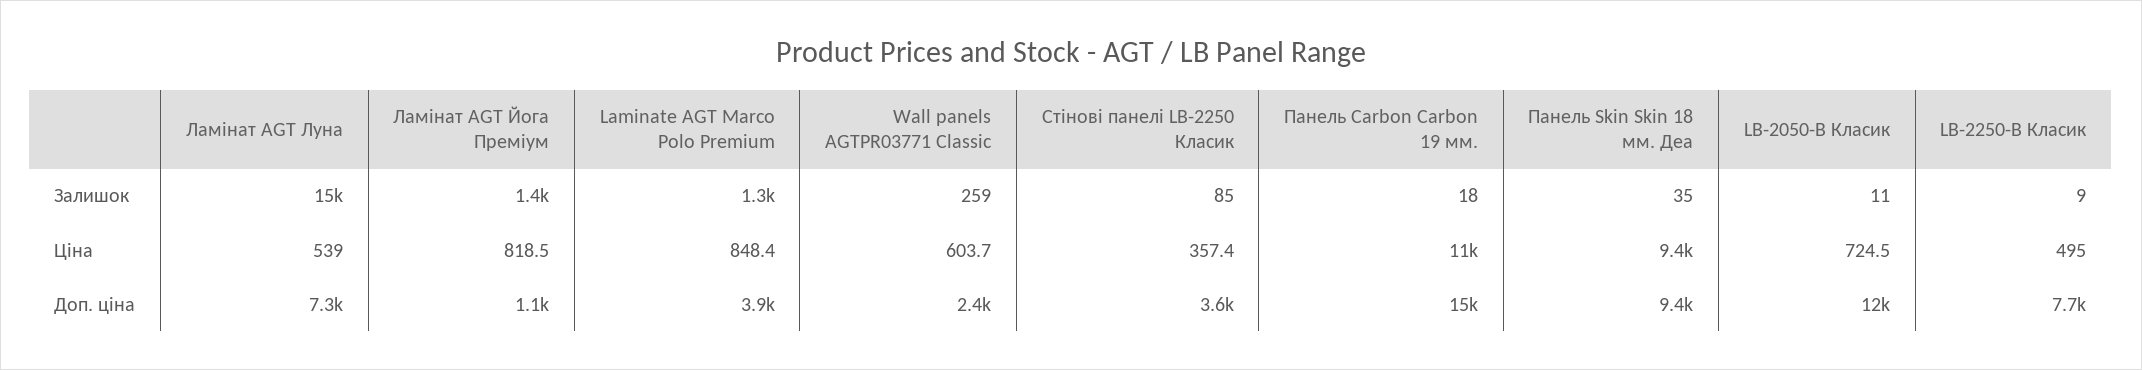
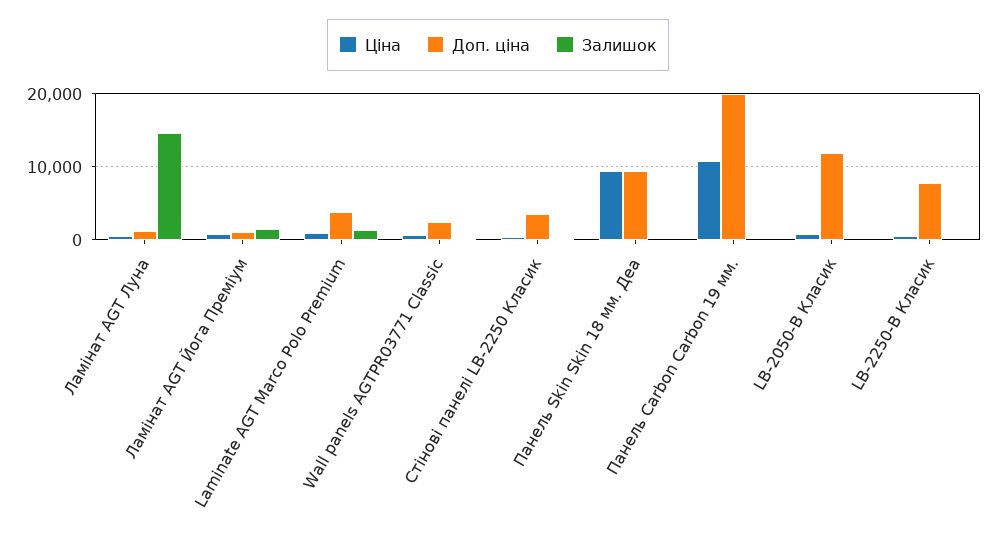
Доп. ціна, Ламінат AGT Луна: 7300 -> 1000
Доп. ціна, Панель Carbon Carbon 19 мм.: 15000 -> 20000

